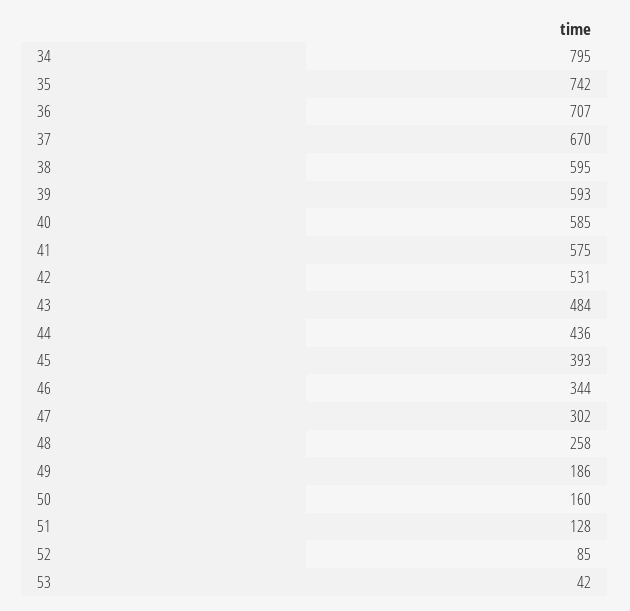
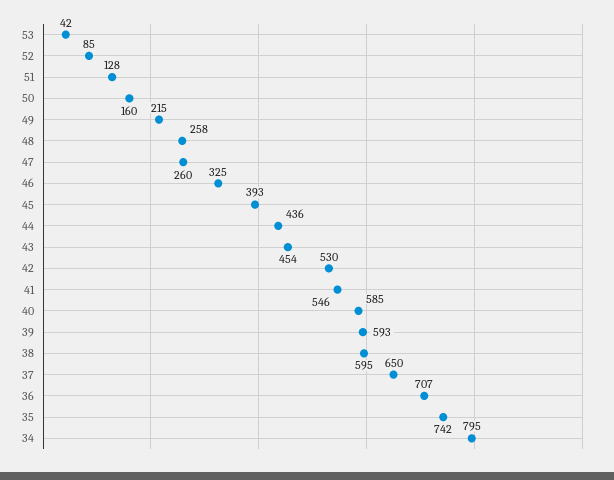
37: 670 -> 650
41: 575 -> 546
42: 531 -> 530
43: 484 -> 454
46: 344 -> 325
47: 302 -> 260
49: 186 -> 215

